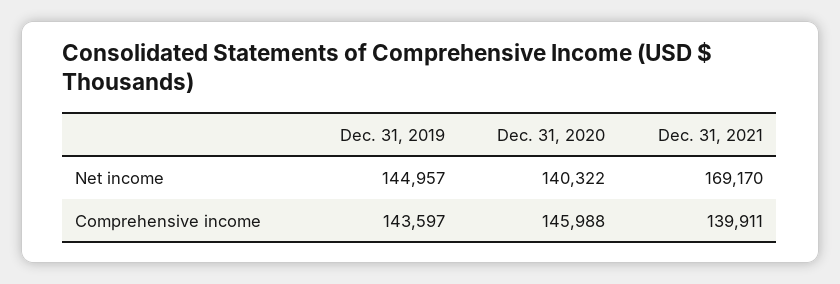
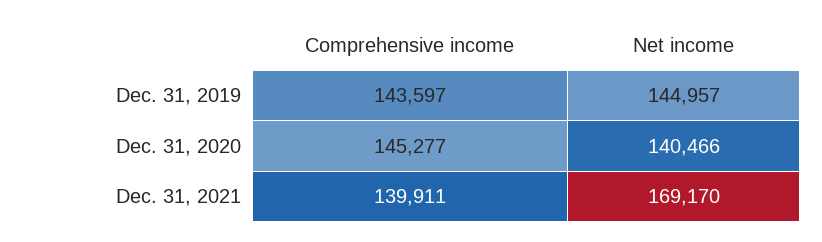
Dec. 31, 2020, Net income: 140322 -> 140466
Dec. 31, 2020, Comprehensive income: 145988 -> 145277

